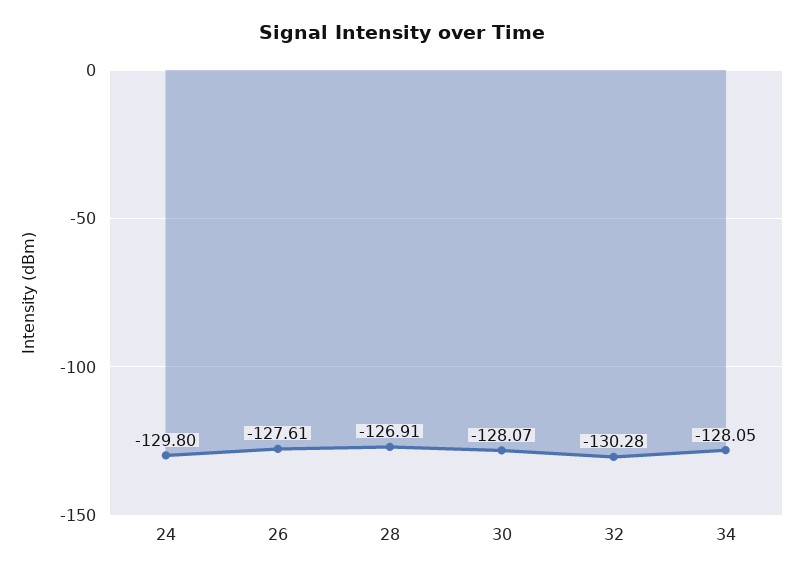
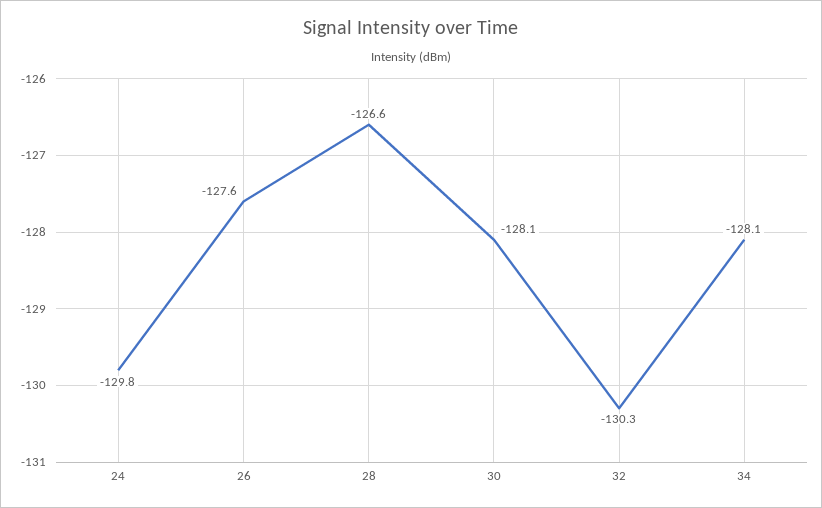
28: -126.91 -> -126.6

